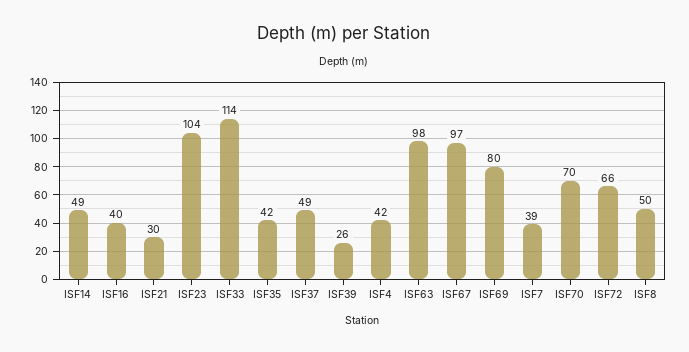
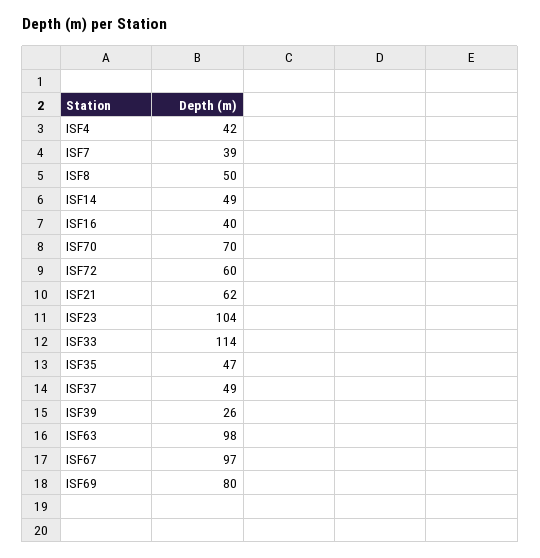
ISF21: 30 -> 62
ISF35: 42 -> 47
ISF72: 66 -> 60

